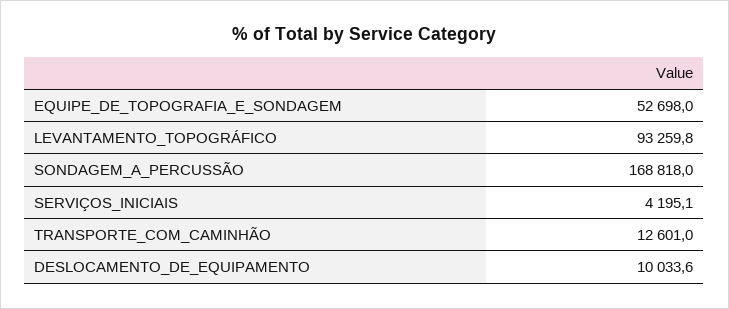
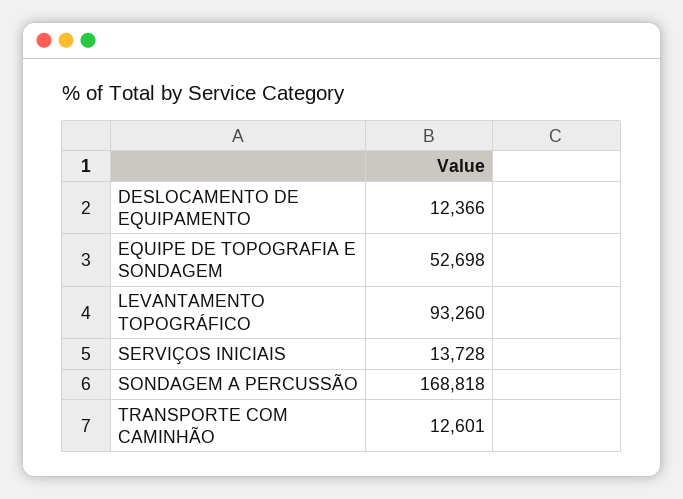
SERVIÇOS_INICIAIS: 4195.1 -> 13728
DESLOCAMENTO_DE_EQUIPAMENTO: 10033.6 -> 12366

